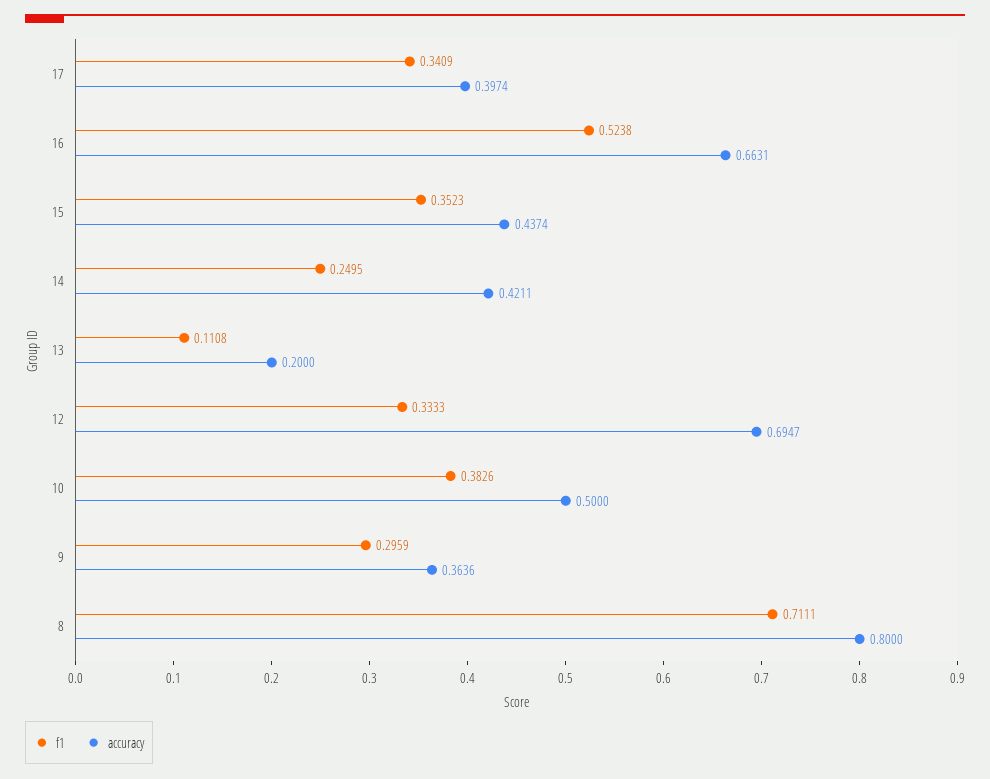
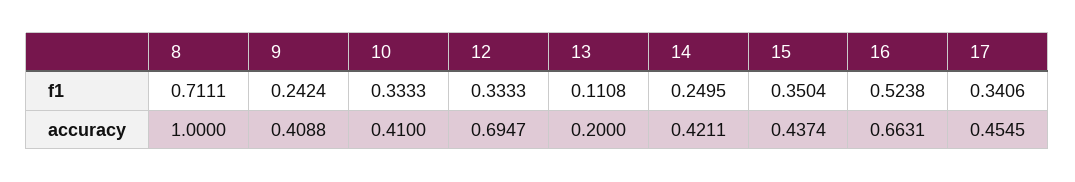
f1, 17: 0.3409 -> 0.3406
accuracy, 17: 0.3974 -> 0.4545
f1, 15: 0.3523 -> 0.3504
f1, 10: 0.3826 -> 0.3333
accuracy, 10: 0.5 -> 0.41
f1, 9: 0.2959 -> 0.2424
accuracy, 9: 0.3636 -> 0.4088
accuracy, 8: 0.8 -> 1

